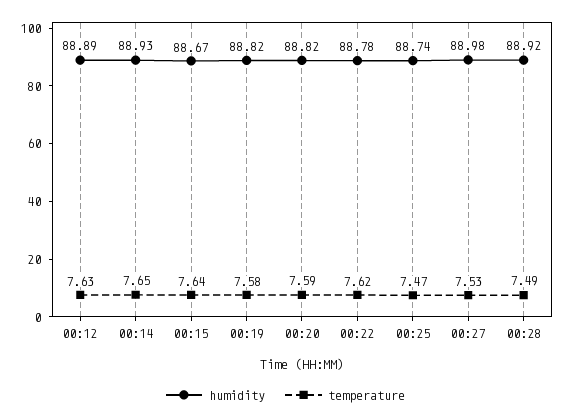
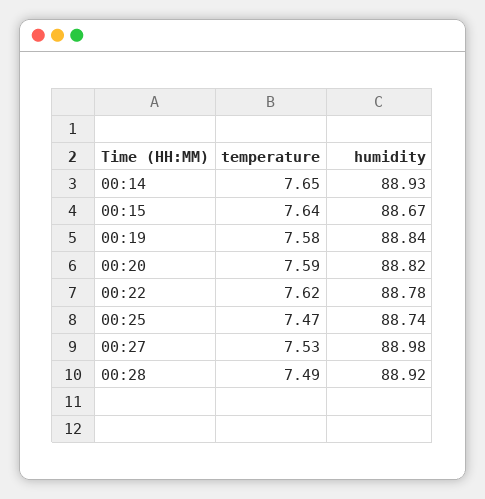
humidity, 00:12: 88.89 -> none
temperature, 00:12: 7.63 -> none
humidity, 00:19: 88.82 -> 88.84

